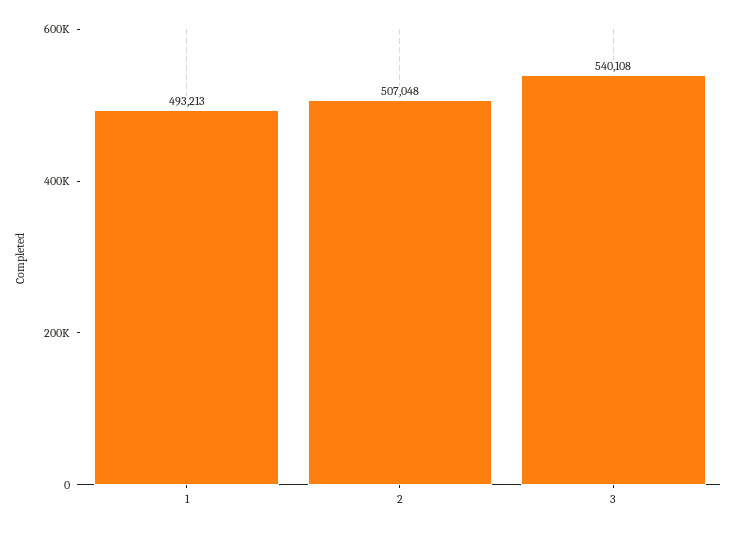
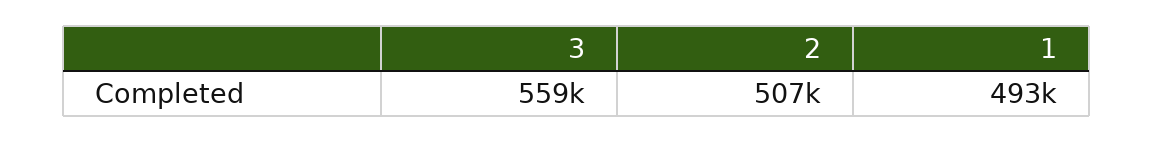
3: 540108 -> 559000

